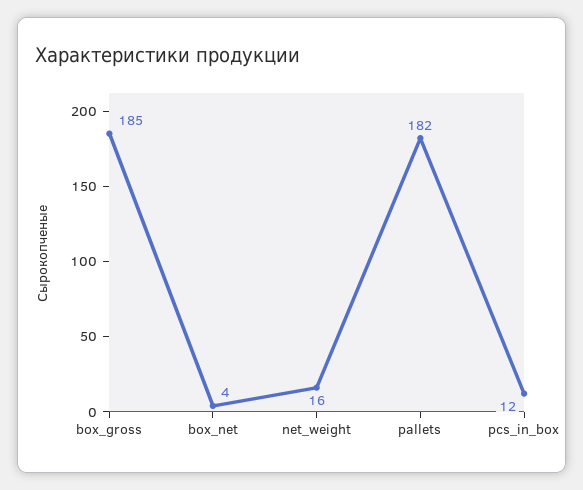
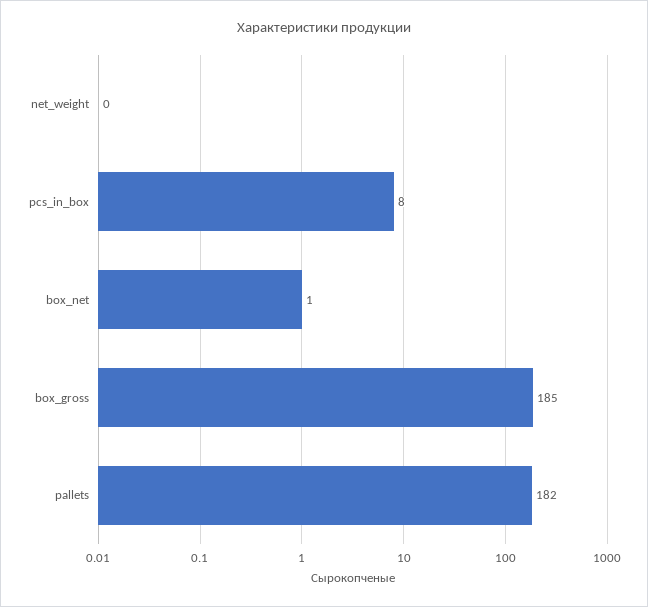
box_net: 4 -> 1
net_weight: 16 -> 0
pcs_in_box: 12 -> 8

